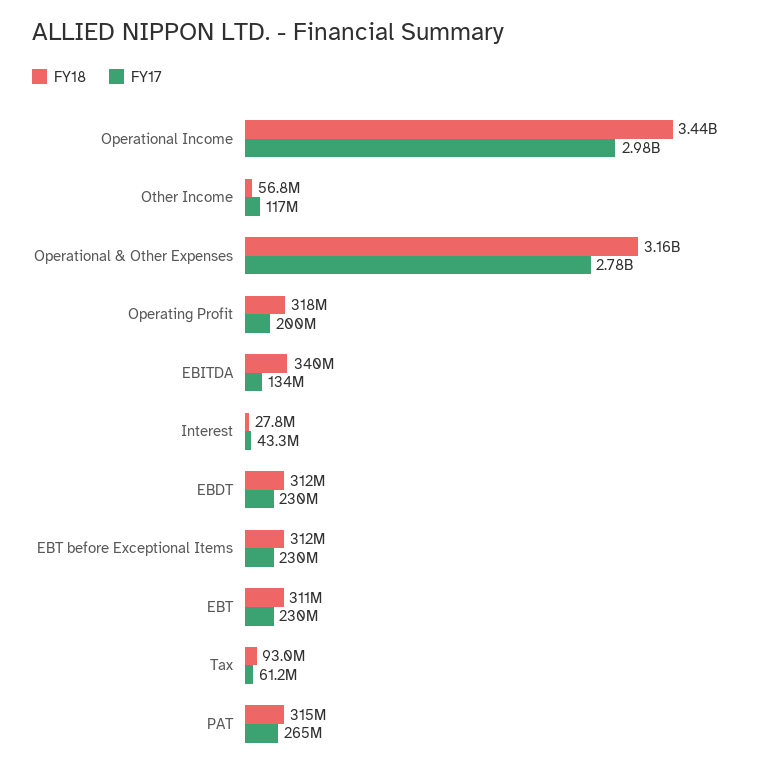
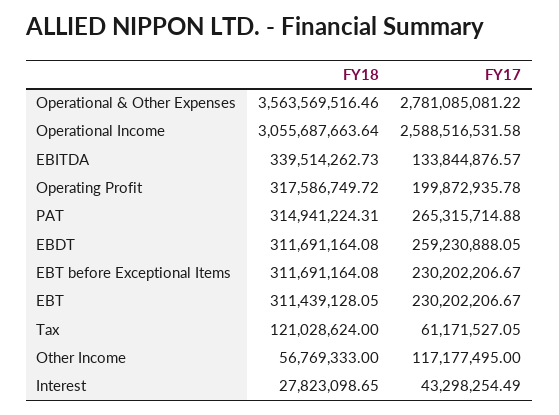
FY18, Operational Income: 3440000000 -> 3055687663.64
FY17, Operational Income: 2980000000 -> 2588516531.58
FY18, Operational & Other Expenses: 3160000000 -> 3563569516.46
FY17, EBDT: 230000000 -> 259230888.05
FY18, Tax: 93000000 -> 121028624

